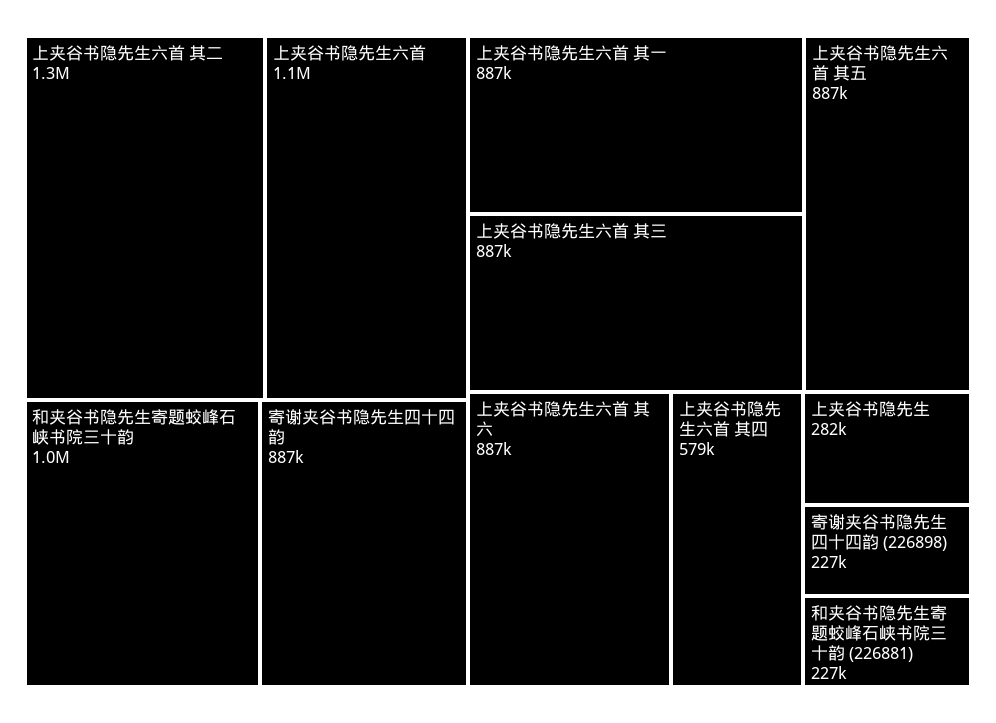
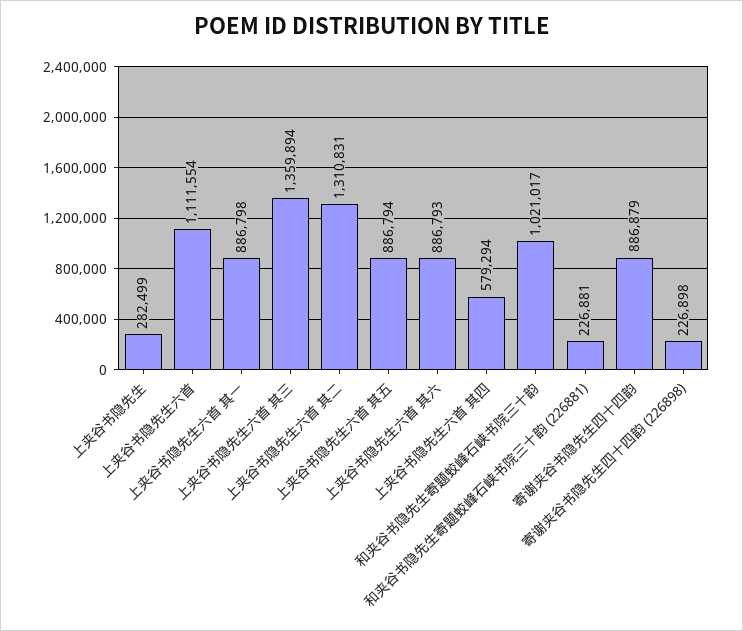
上夹谷书隐先生六首 其三: 887000 -> 1359894

